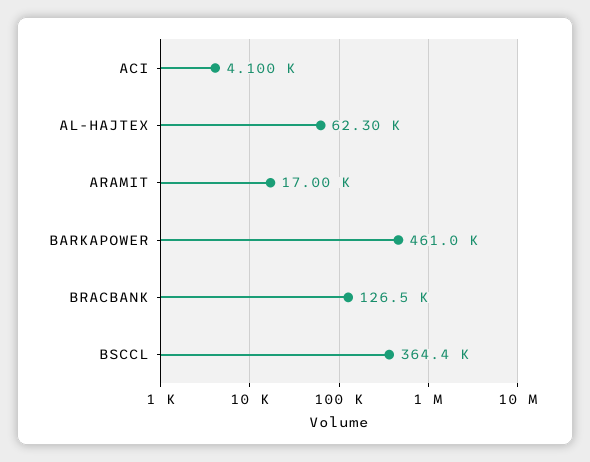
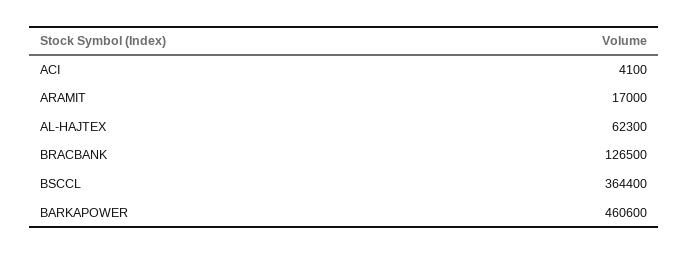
BARKAPOWER: 461000 -> 460600

